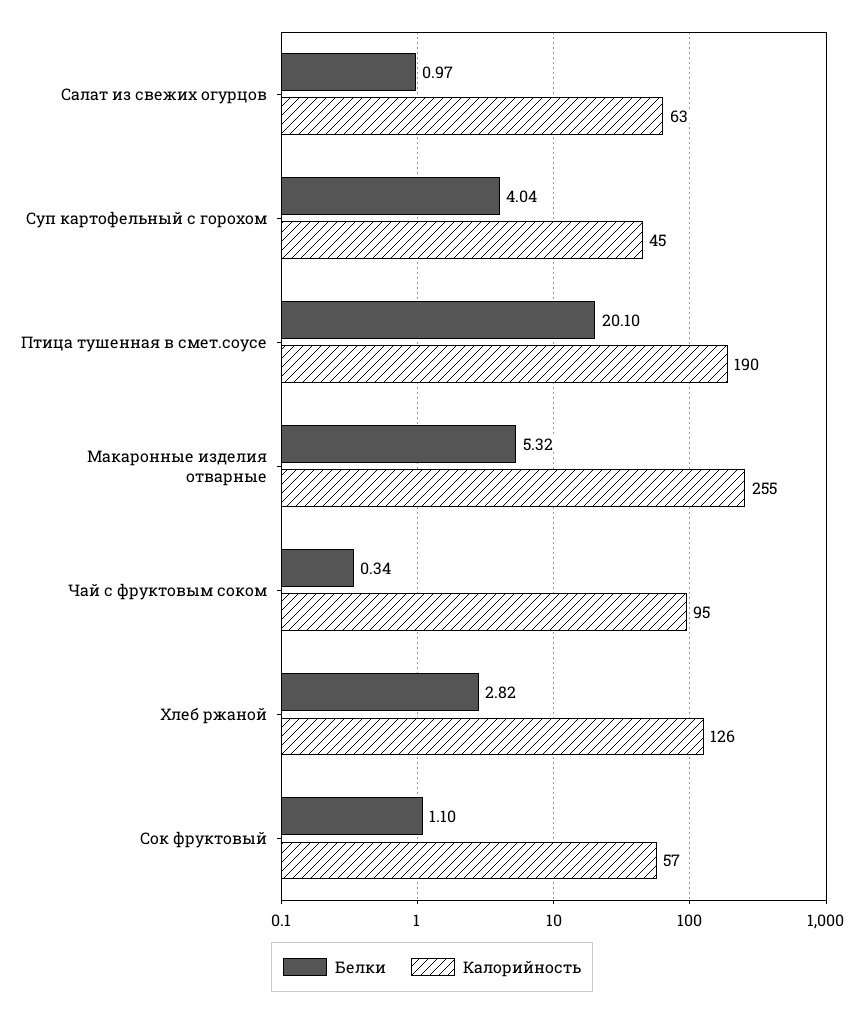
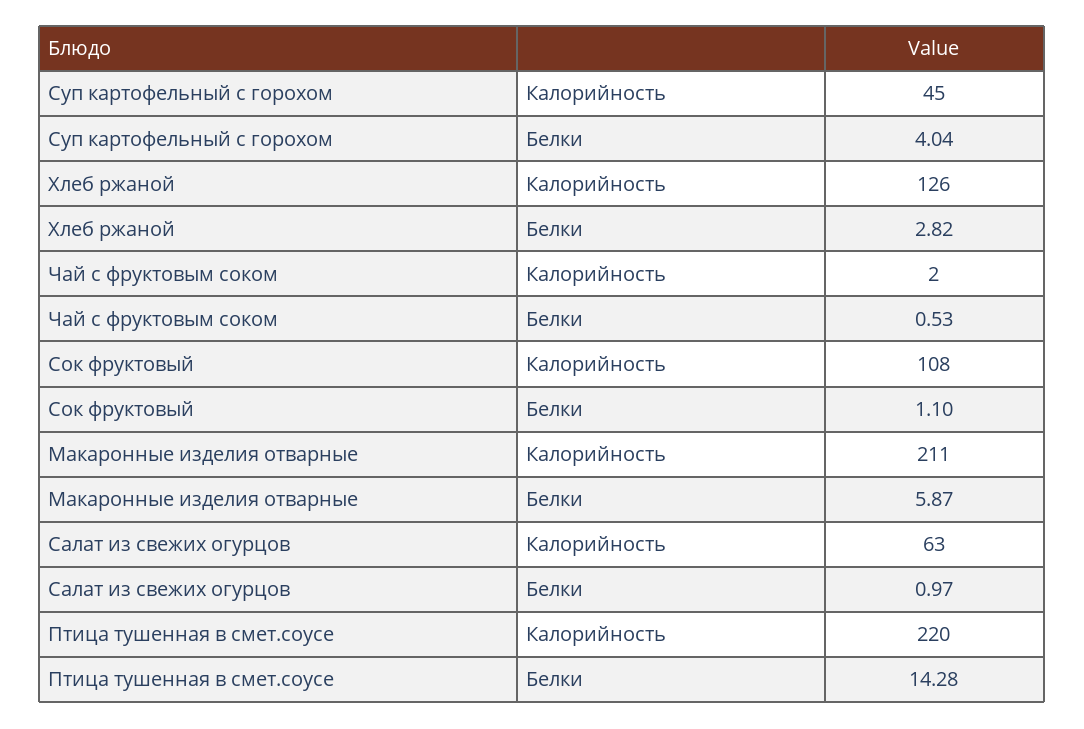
Белки, Птица тушенная в смет.соусе: 20.1 -> 14.28
Калорийность, Птица тушенная в смет.соусе: 190 -> 220
Белки, Макаронные изделия отварные: 5.32 -> 5.87
Калорийность, Макаронные изделия отварные: 255 -> 211
Белки, Чай с фруктовым соком: 0.34 -> 0.53
Калорийность, Чай с фруктовым соком: 95 -> 2
Калорийность, Сок фруктовый: 57 -> 108

